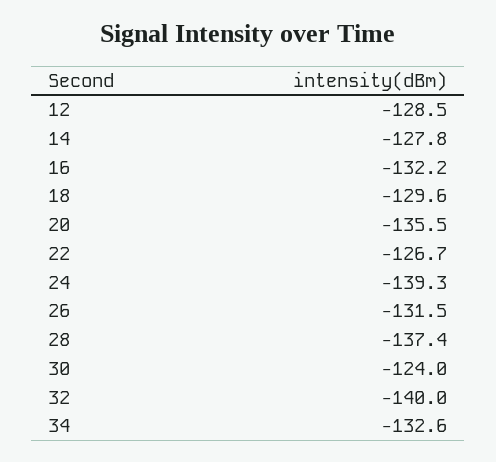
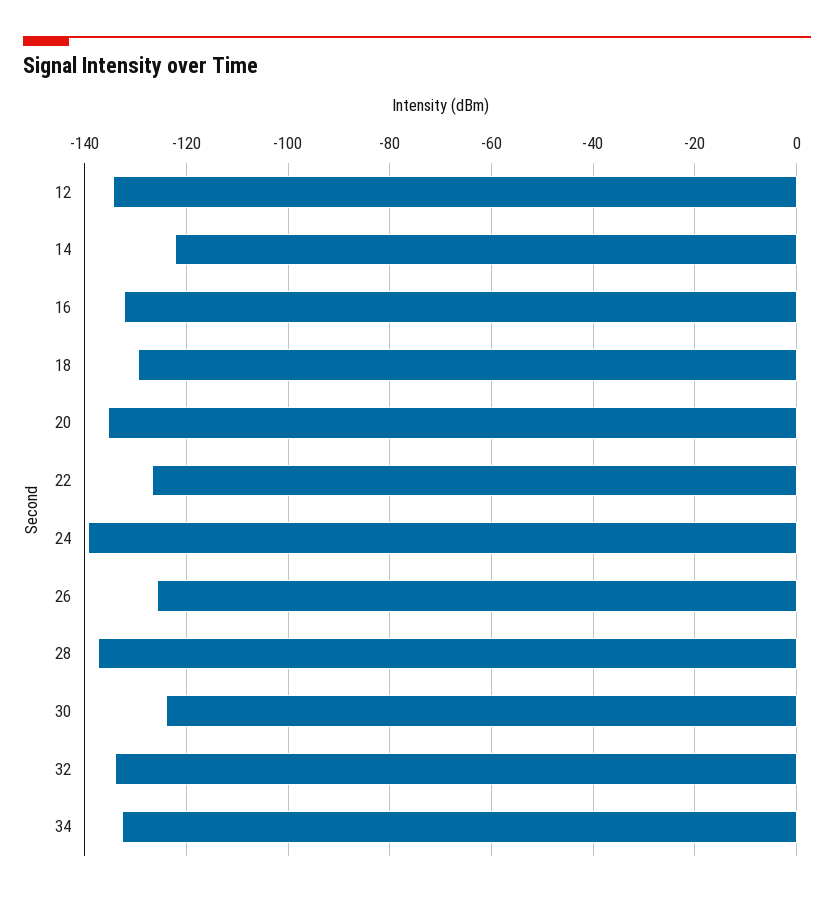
12: -128.5 -> -134
14: -127.8 -> -122
26: -131.5 -> -126
32: -140 -> -134

